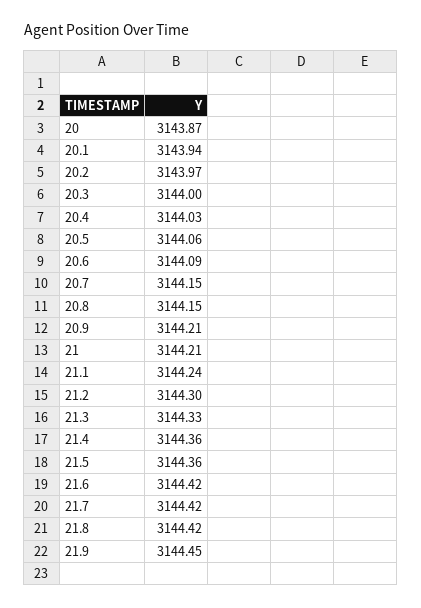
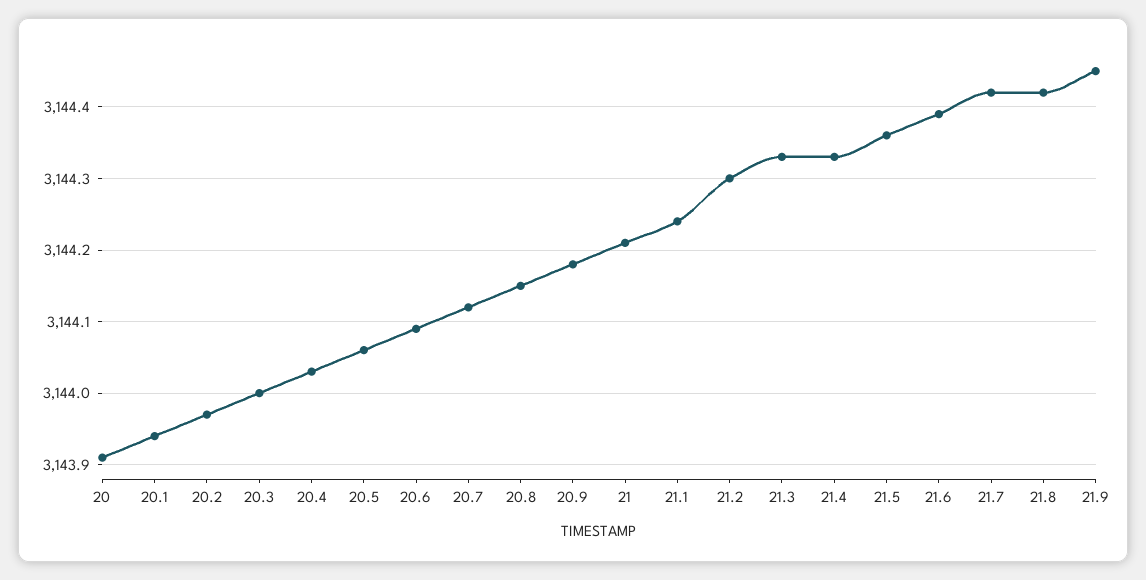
20: 3143.87 -> 3143.91
20.7: 3144.15 -> 3144.12
20.9: 3144.21 -> 3144.18
21.4: 3144.36 -> 3144.33
21.6: 3144.42 -> 3144.39

